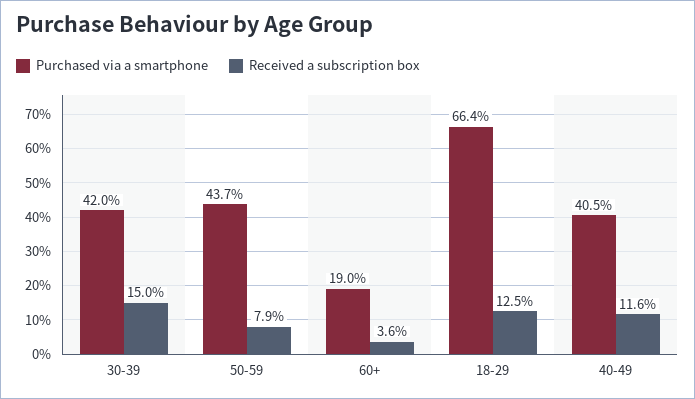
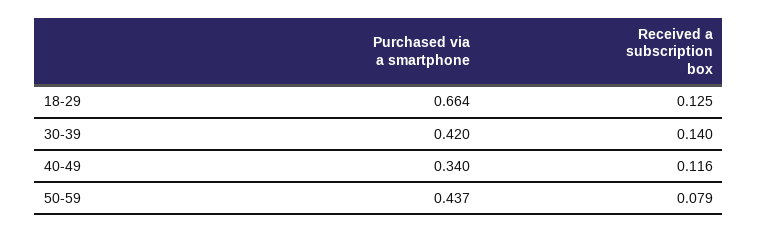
Received a subscription box, 30-39: 0.15 -> 0.14
Purchased via a smartphone, 60+: 0.19 -> none
Received a subscription box, 60+: 0.036 -> none
Purchased via a smartphone, 40-49: 0.405 -> 0.34

